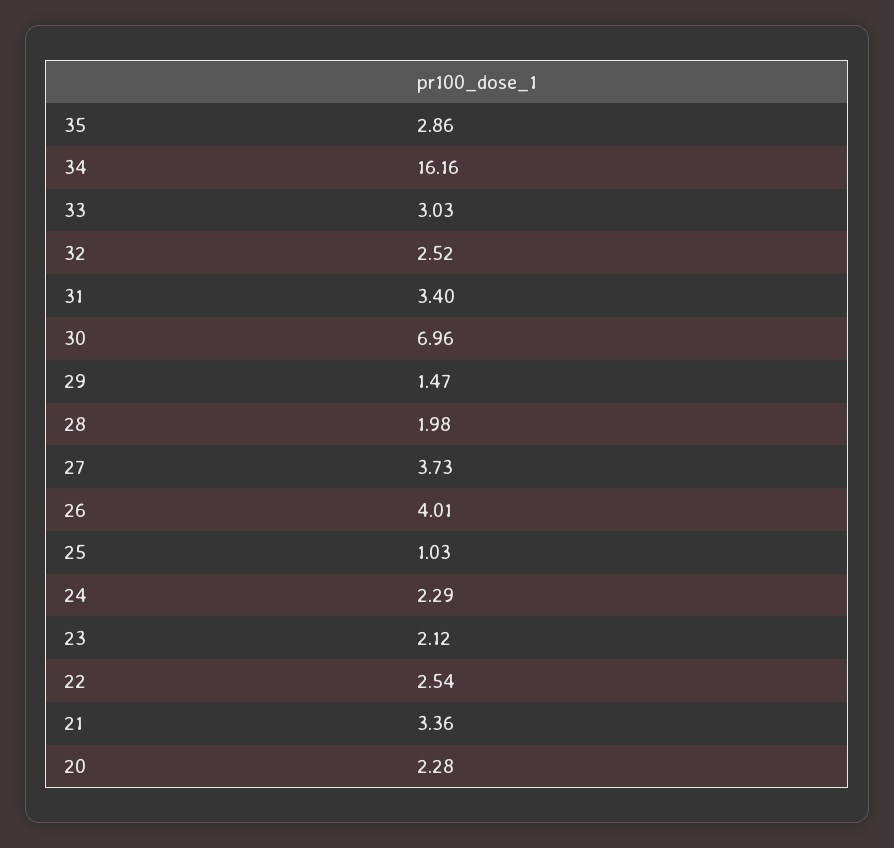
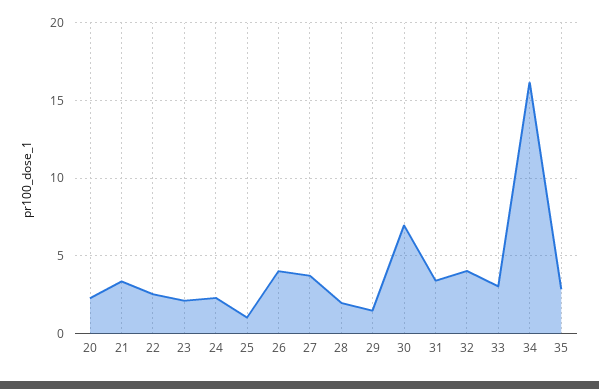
32: 2.52 -> 4

